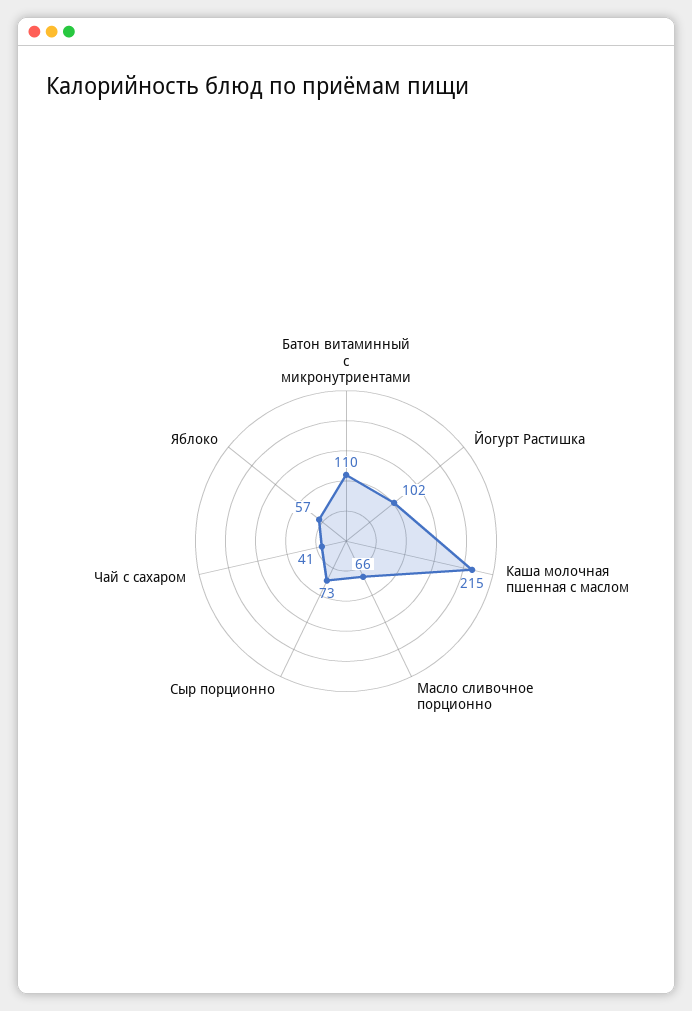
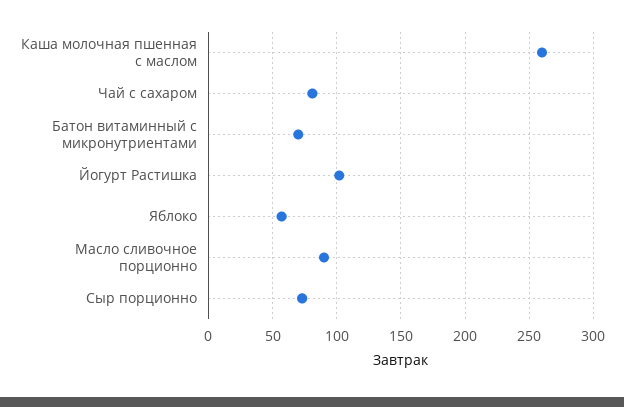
Батон витаминный с микронутриентами: 110 -> 70
Каша молочная пшенная с маслом: 215 -> 260
Масло сливочное порционно: 66 -> 90
Чай с сахаром: 41 -> 80

